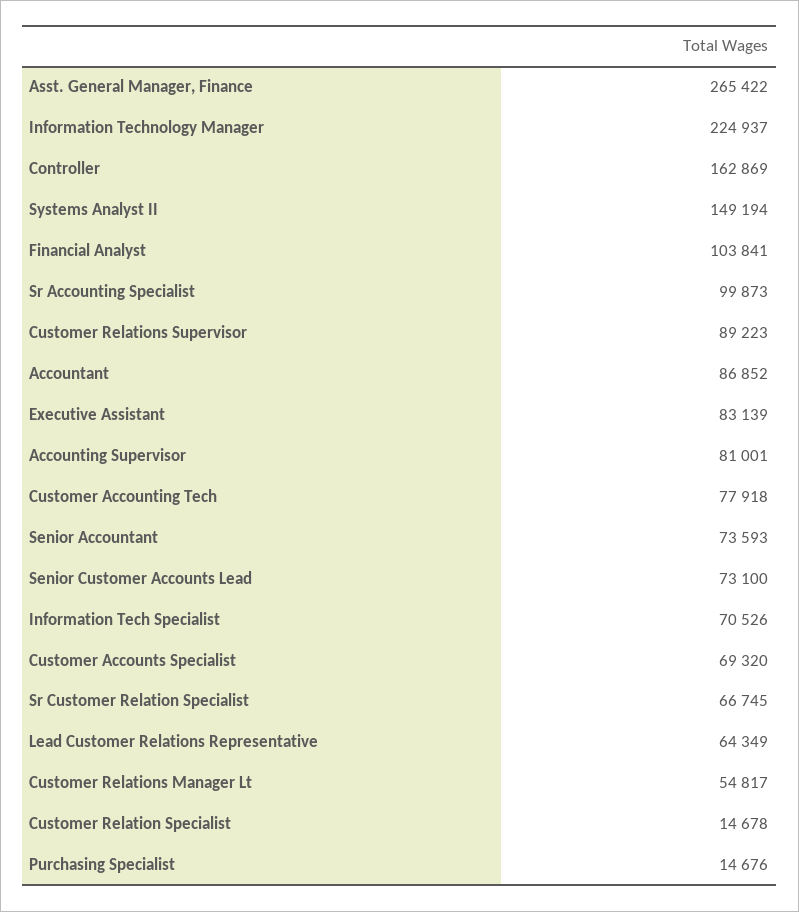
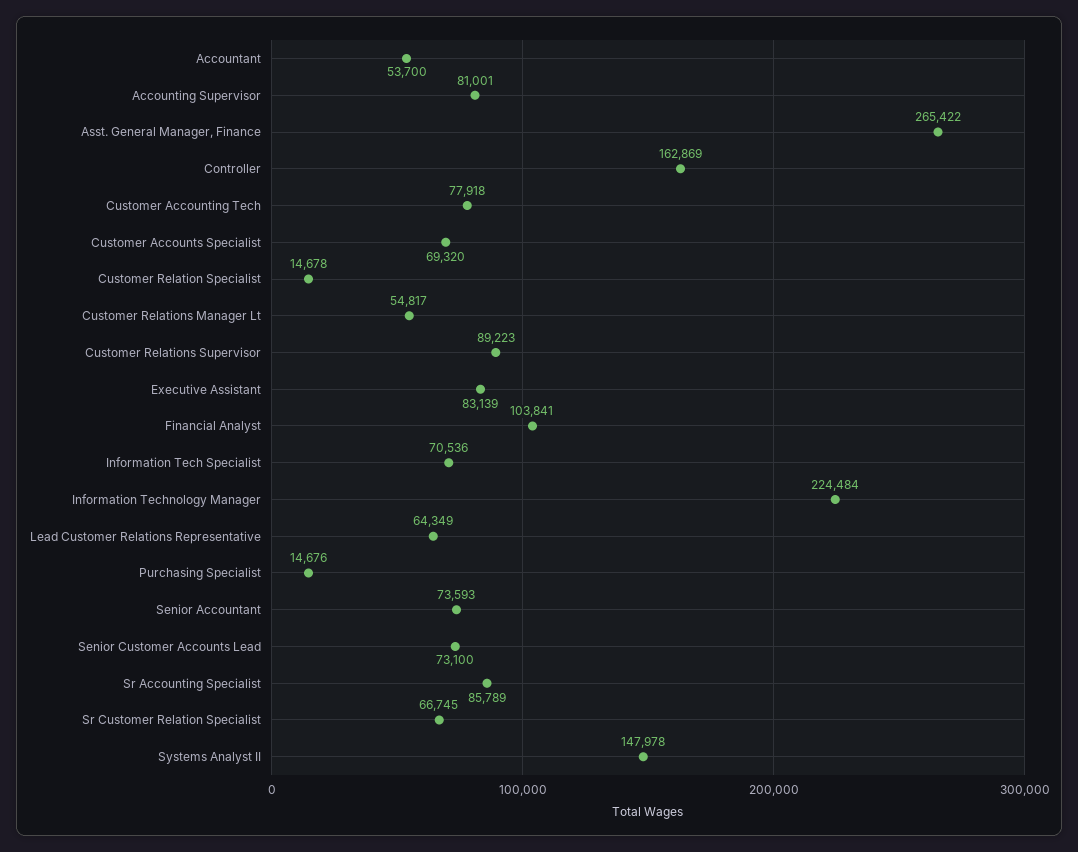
Information Technology Manager: 224937 -> 224484
Systems Analyst II: 149194 -> 147978
Sr Accounting Specialist: 99873 -> 85789
Accountant: 86852 -> 53700
Information Tech Specialist: 70526 -> 70536

